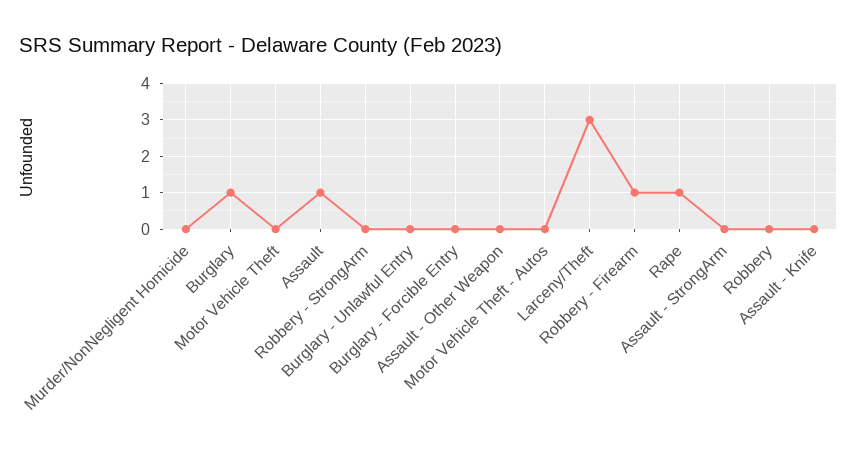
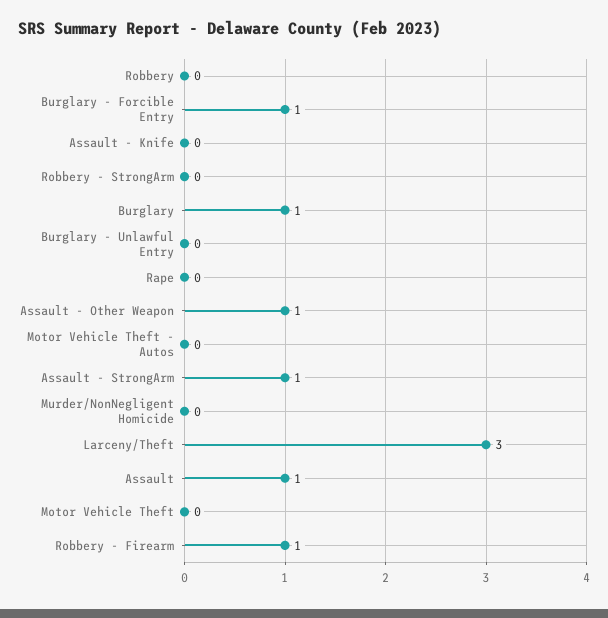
Burglary - Forcible Entry: 0 -> 1
Assault - Other Weapon: 0 -> 1
Rape: 1 -> 0
Assault - StrongArm: 0 -> 1

